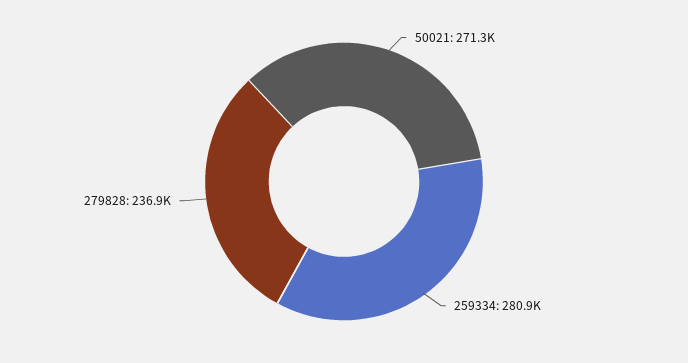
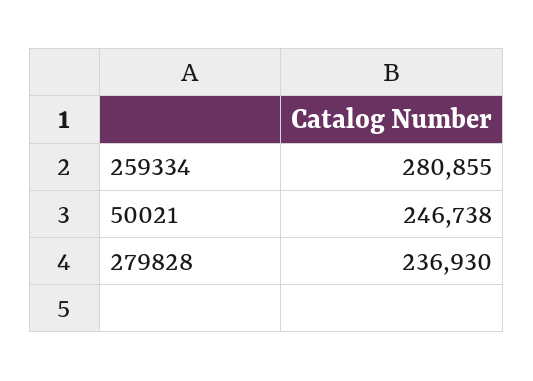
50021: 271300 -> 246738

